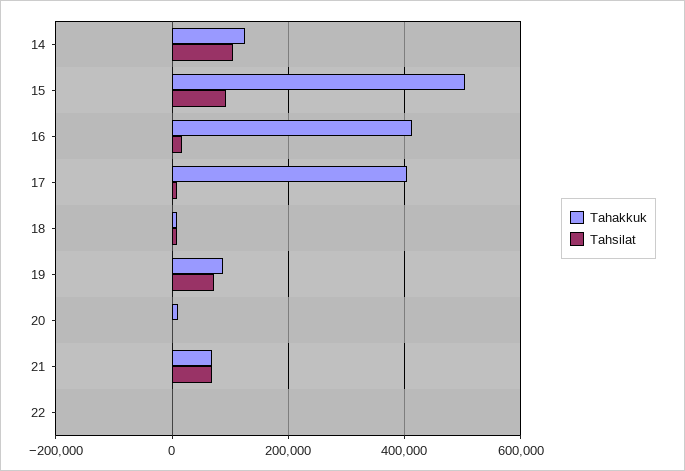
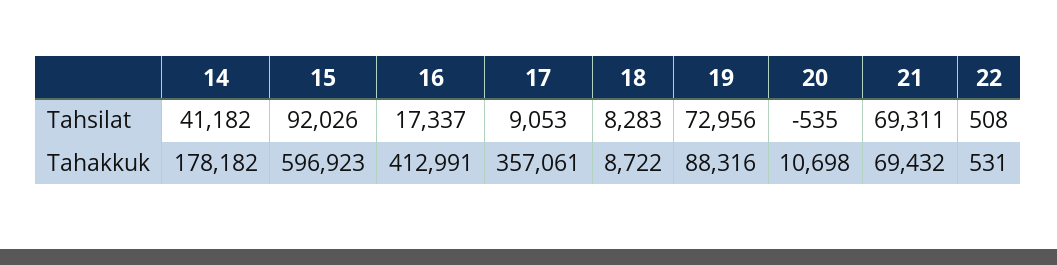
Tahakkuk, 14: 120000 -> 178182
Tahsilat, 14: 100000 -> 41182
Tahakkuk, 15: 500000 -> 596923
Tahakkuk, 17: 400000 -> 357061

